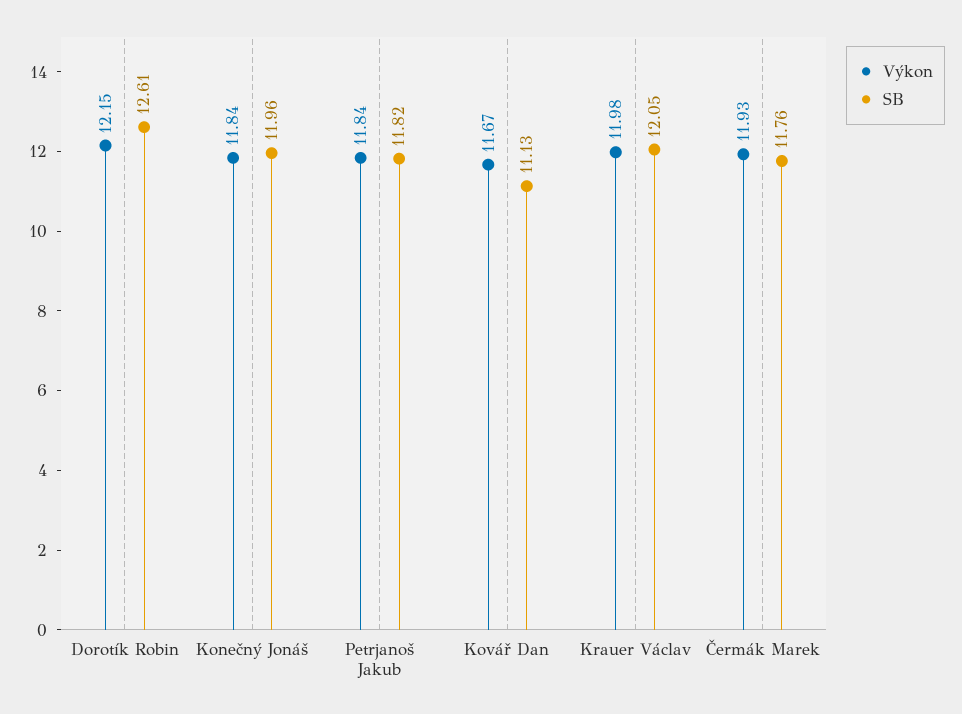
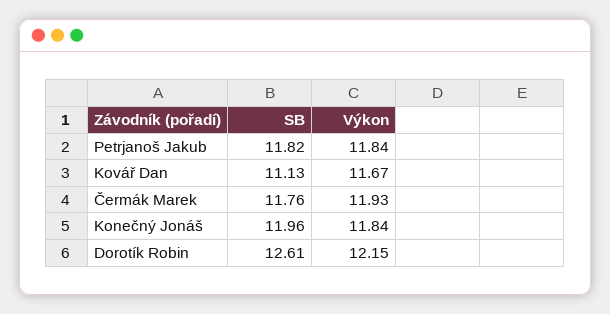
Výkon, Krauer Václav: 11.98 -> none
SB, Krauer Václav: 12.05 -> none

